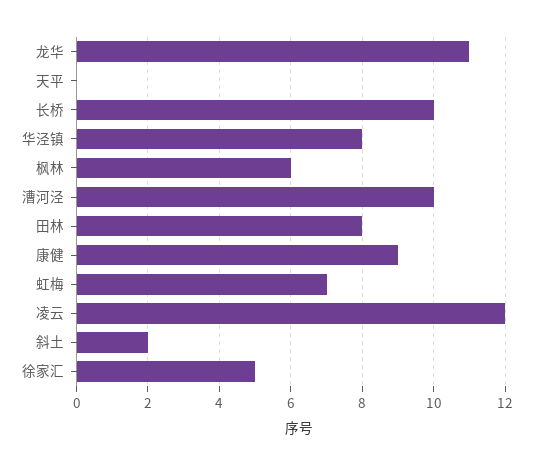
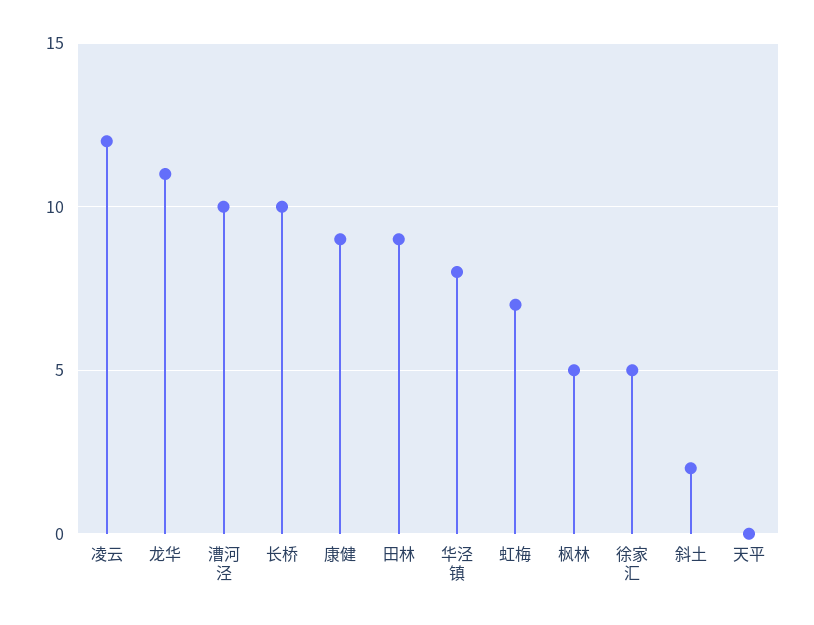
枫林: 6 -> 5
田林: 8 -> 9

